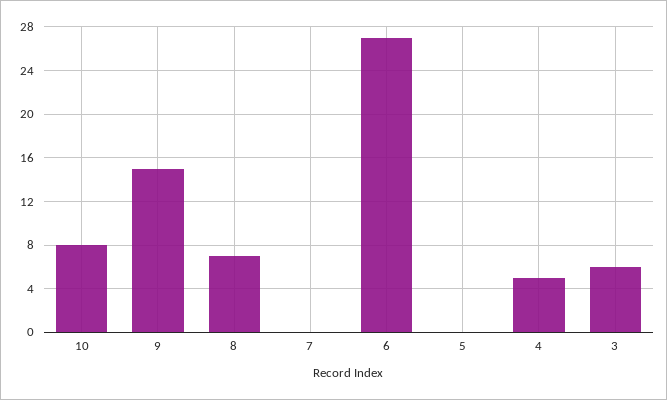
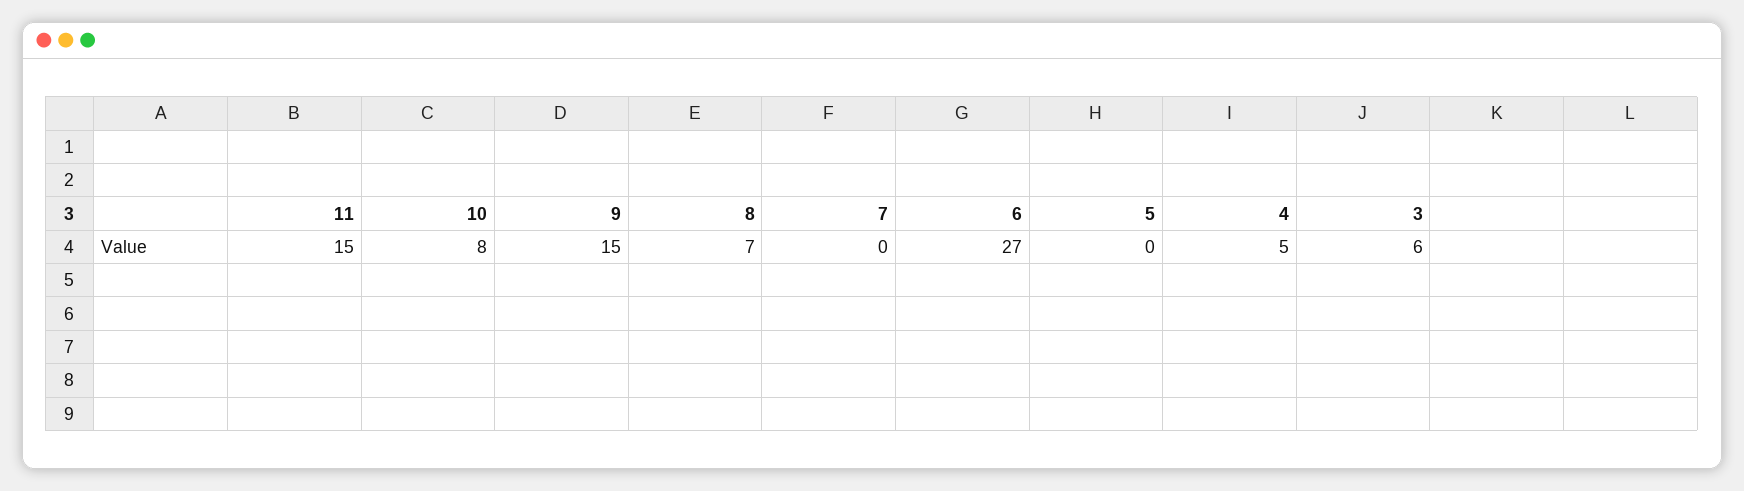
11: none -> 15

